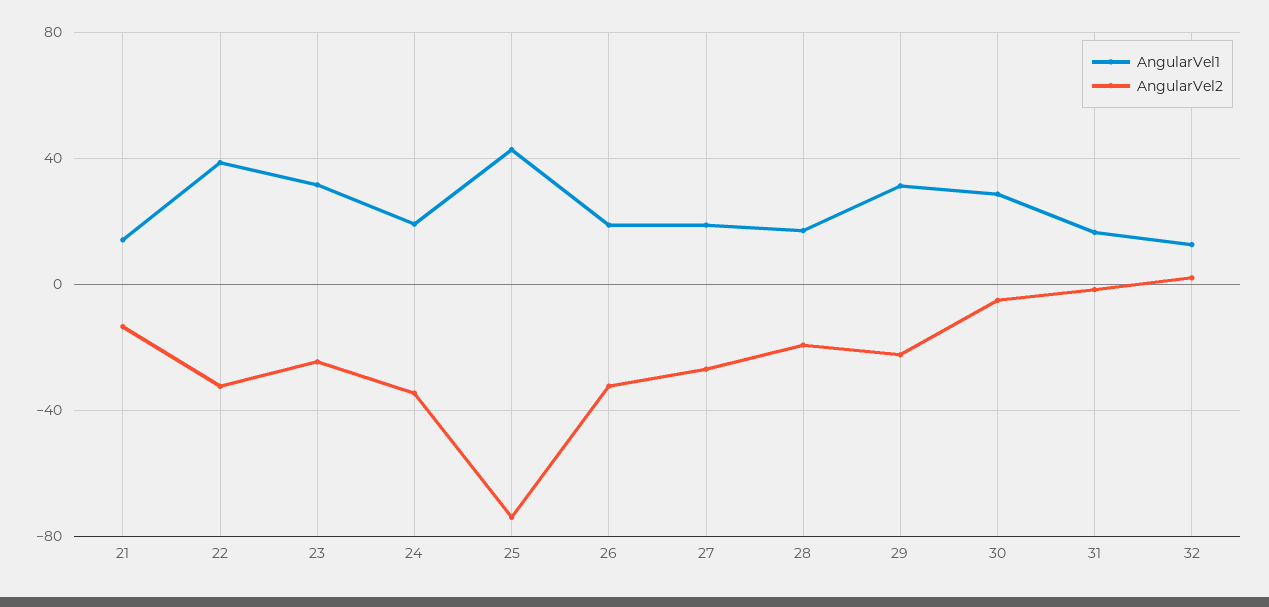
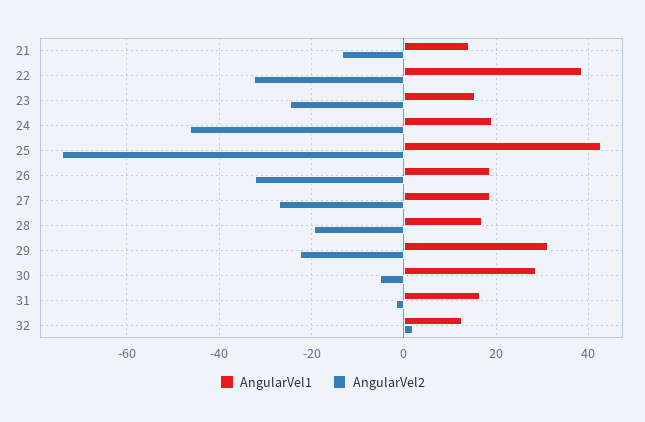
AngularVel1, 23: 30 -> 16
AngularVel2, 24: -35 -> -46

